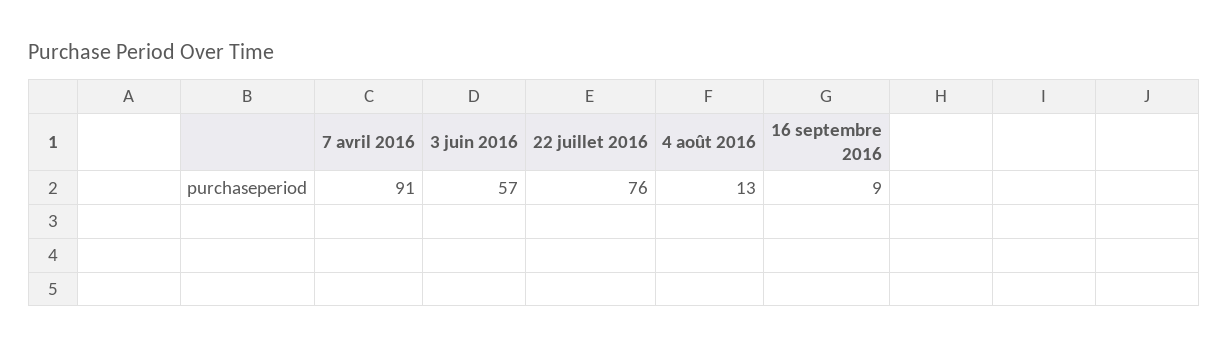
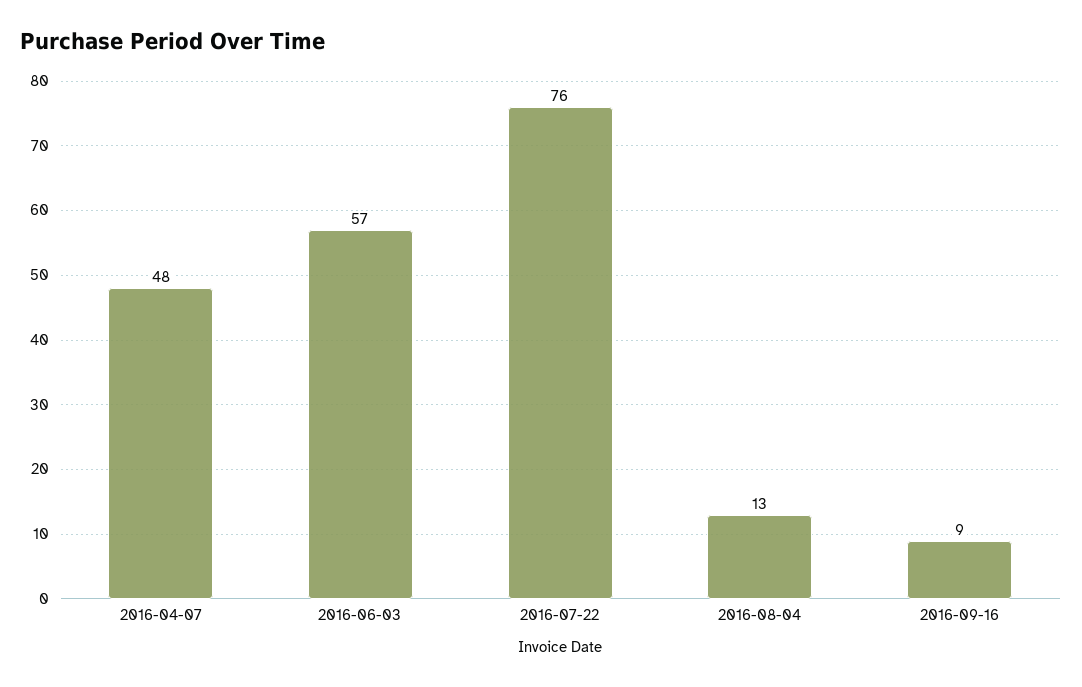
7 avril 2016: 91 -> 48

